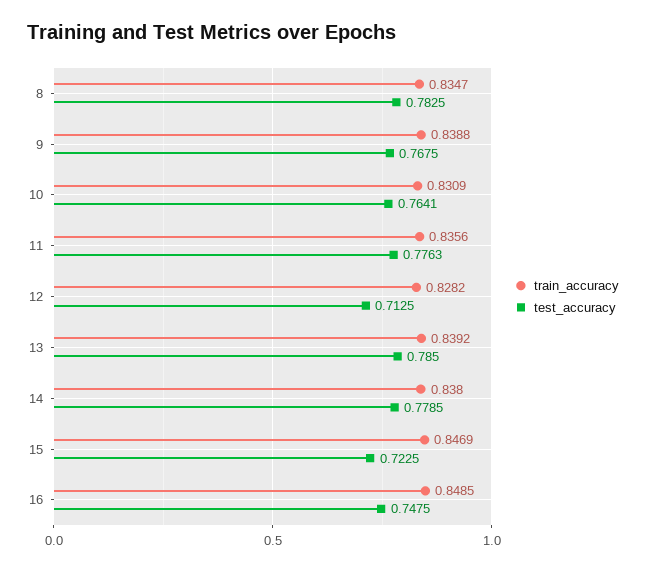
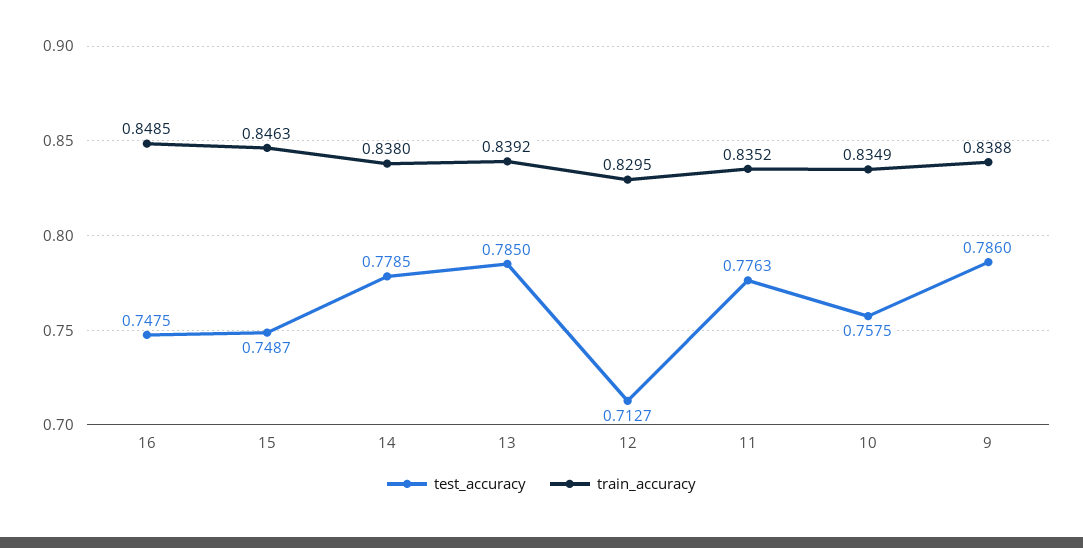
train_accuracy, 8: 0.8347 -> none
test_accuracy, 8: 0.7825 -> none
test_accuracy, 9: 0.7675 -> 0.786
train_accuracy, 10: 0.8309 -> 0.8349
test_accuracy, 10: 0.7641 -> 0.7575
train_accuracy, 11: 0.8356 -> 0.8352
train_accuracy, 12: 0.8282 -> 0.8295
test_accuracy, 12: 0.7125 -> 0.7127
train_accuracy, 15: 0.8469 -> 0.8463
test_accuracy, 15: 0.7225 -> 0.7487

